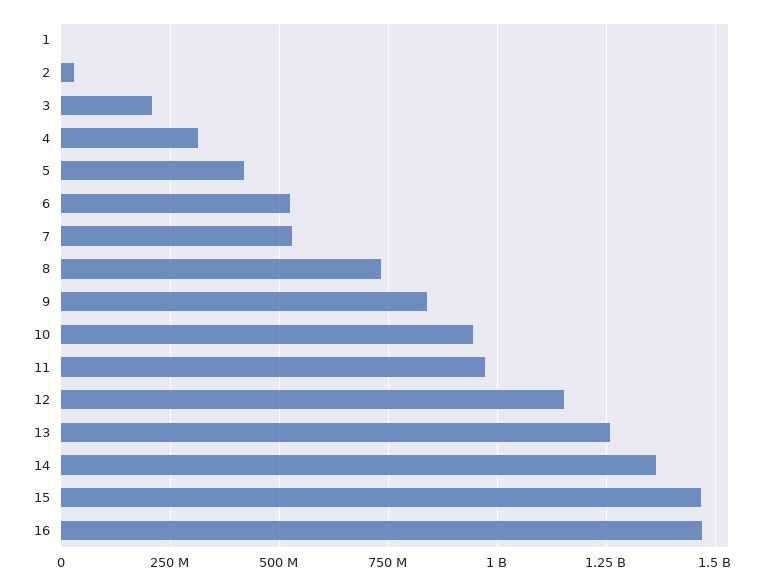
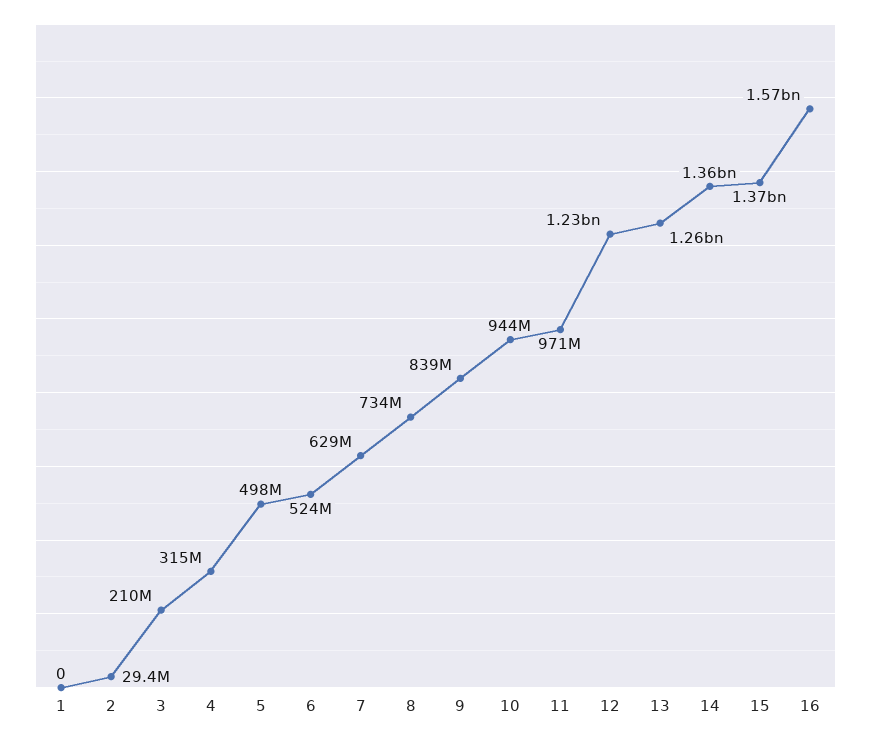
5: 425000000 -> 498000000
7: 525000000 -> 629000000
12: 1150000000 -> 1230000000
15: 1475000000 -> 1370000000
16: 1475000000 -> 1570000000

